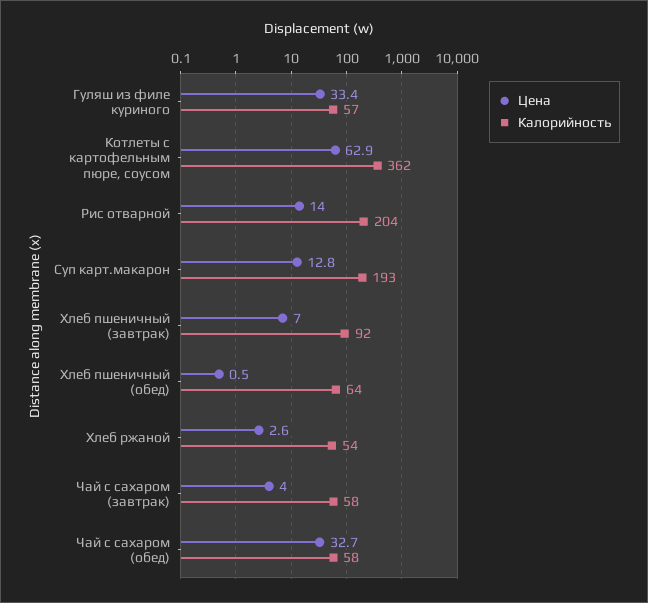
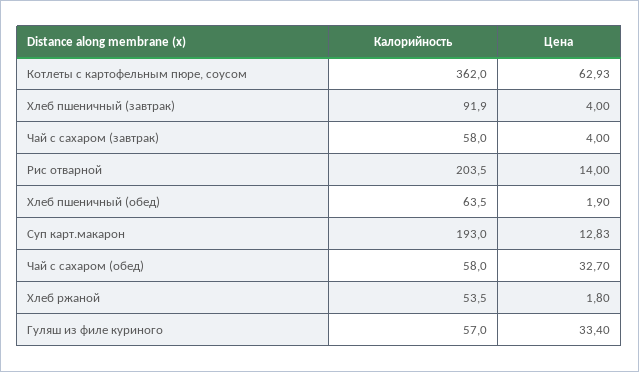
Цена, Хлеб пшеничный (завтрак): 7 -> 4
Цена, Хлеб пшеничный (обед): 0.5 -> 1.9
Цена, Хлеб ржаной: 2.6 -> 1.8

